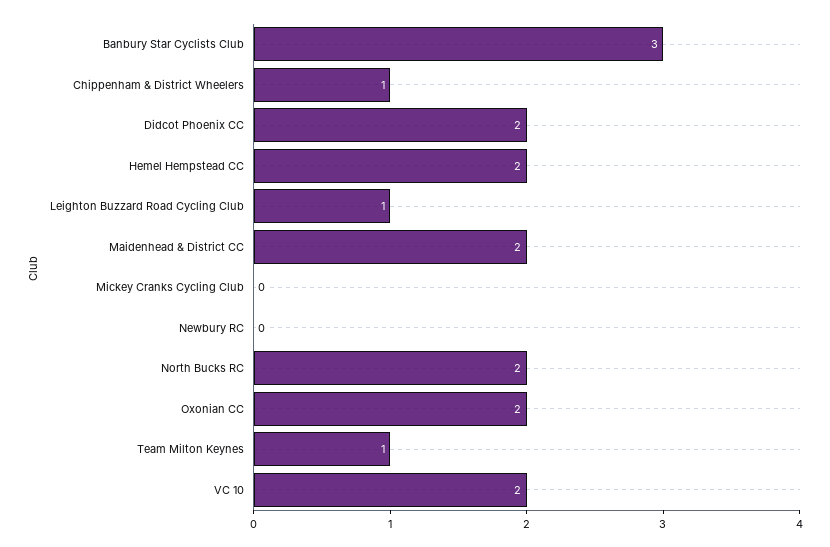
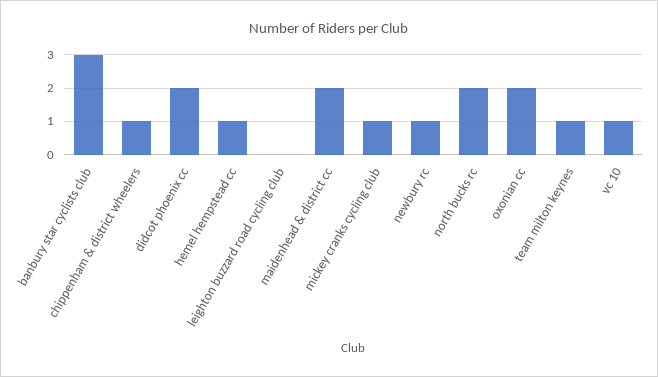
Hemel Hempstead CC: 2 -> 1
Leighton Buzzard Road Cycling Club: 1 -> 0
Mickey Cranks Cycling Club: 0 -> 1
Newbury RC: 0 -> 1
VC 10: 2 -> 1

